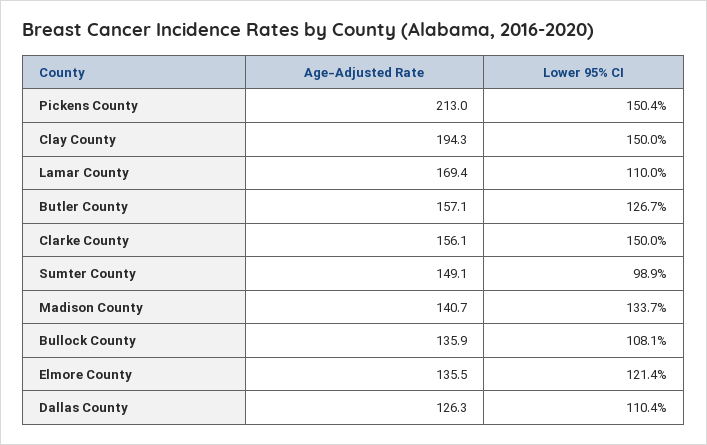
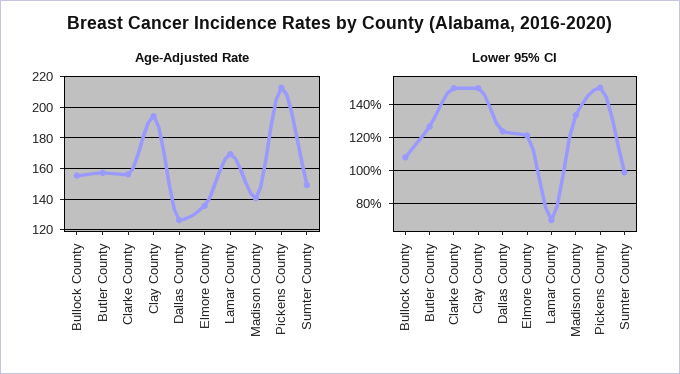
Lower 95% CI, Lamar County: 110 -> 70
Age-Adjusted Rate, Bullock County: 135.9 -> 155
Lower 95% CI, Dallas County: 110.4 -> 125

